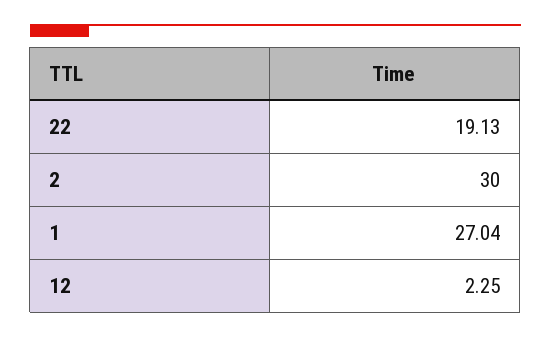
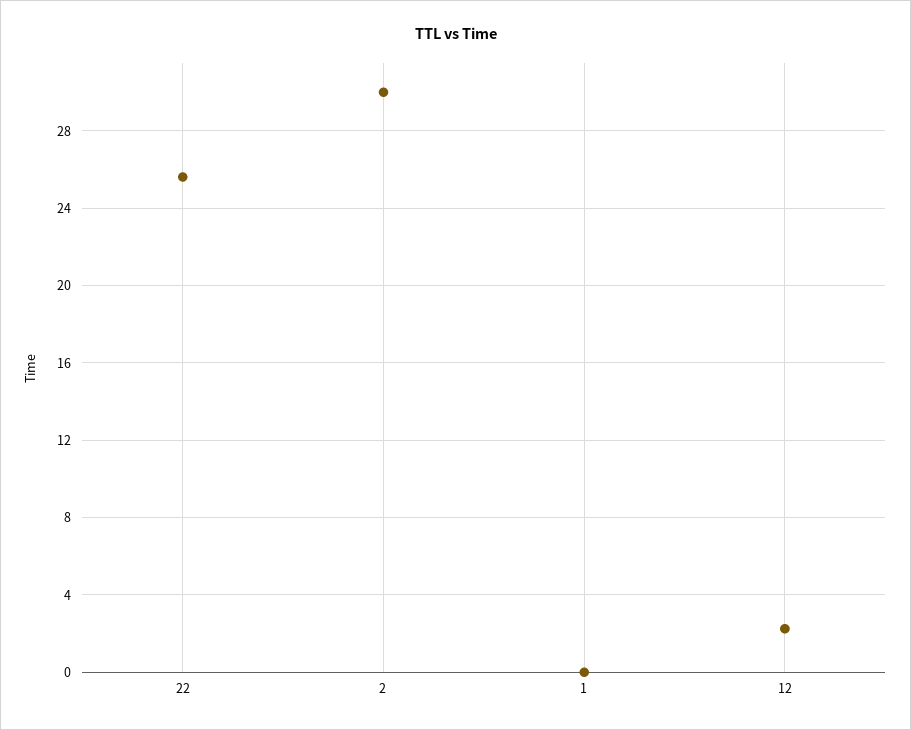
22: 19.13 -> 25.5
1: 27.04 -> 0

